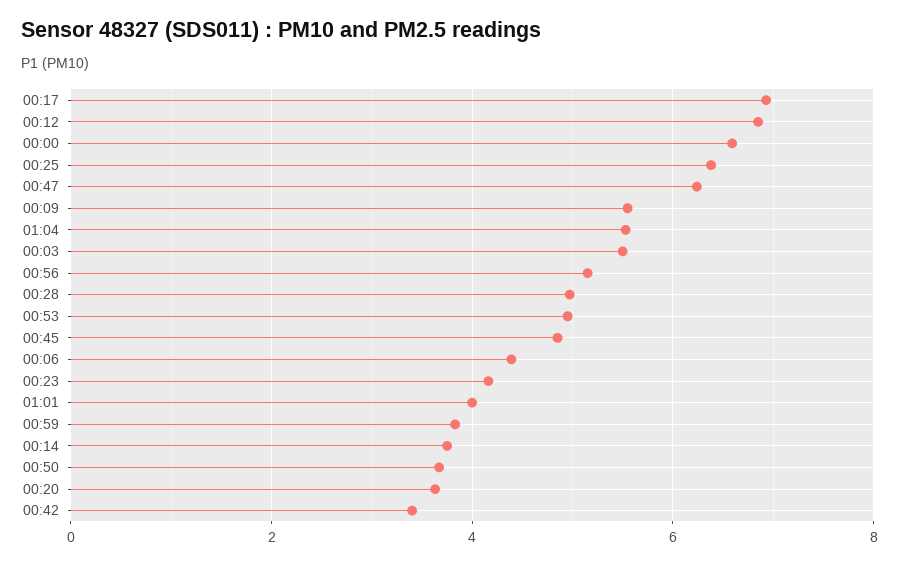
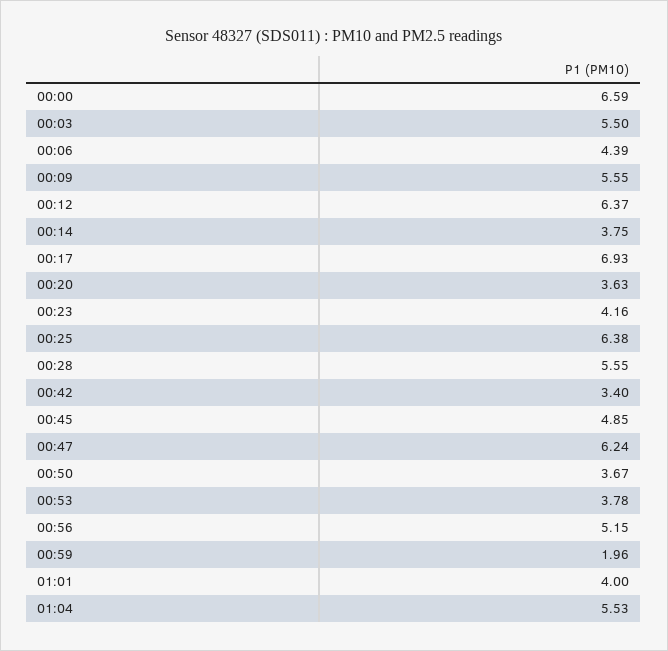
00:12: 6.8 -> 6.37
00:28: 5 -> 5.55
00:53: 5 -> 3.78
00:59: 3.8 -> 1.96

